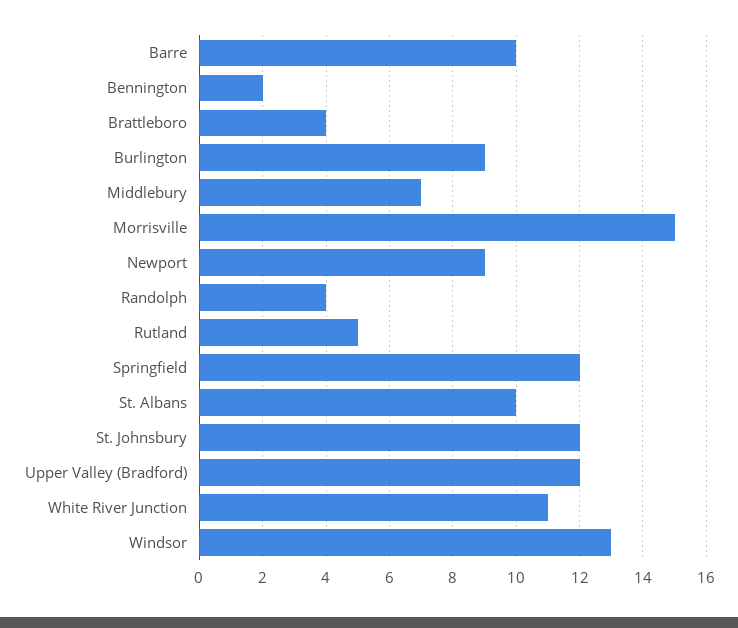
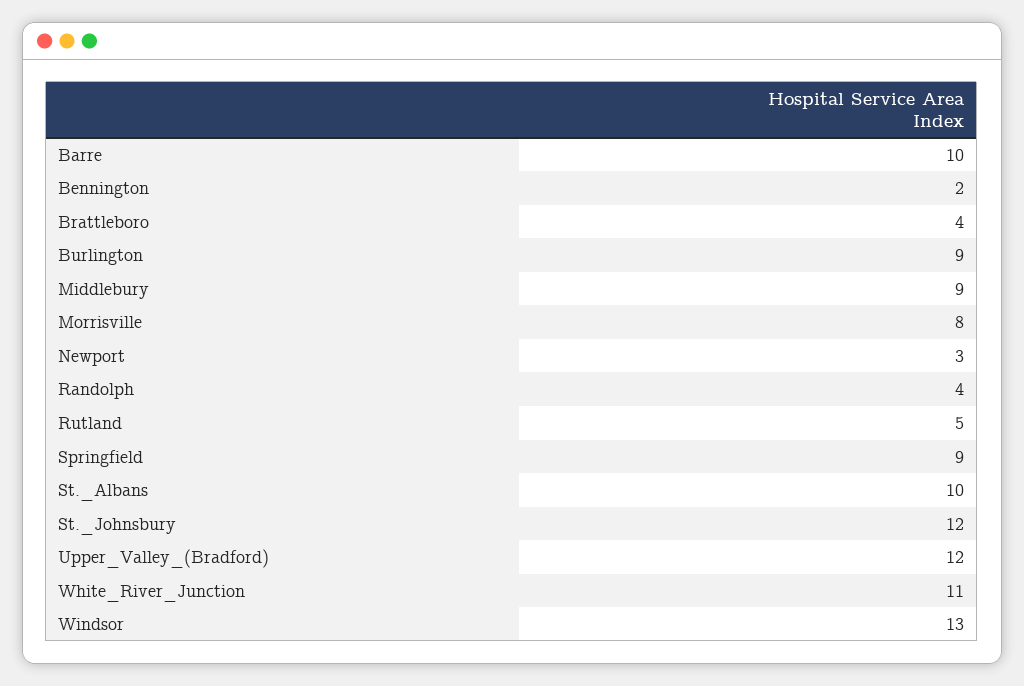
Middlebury: 7 -> 9
Morrisville: 15 -> 8
Newport: 9 -> 3
Springfield: 12 -> 9

